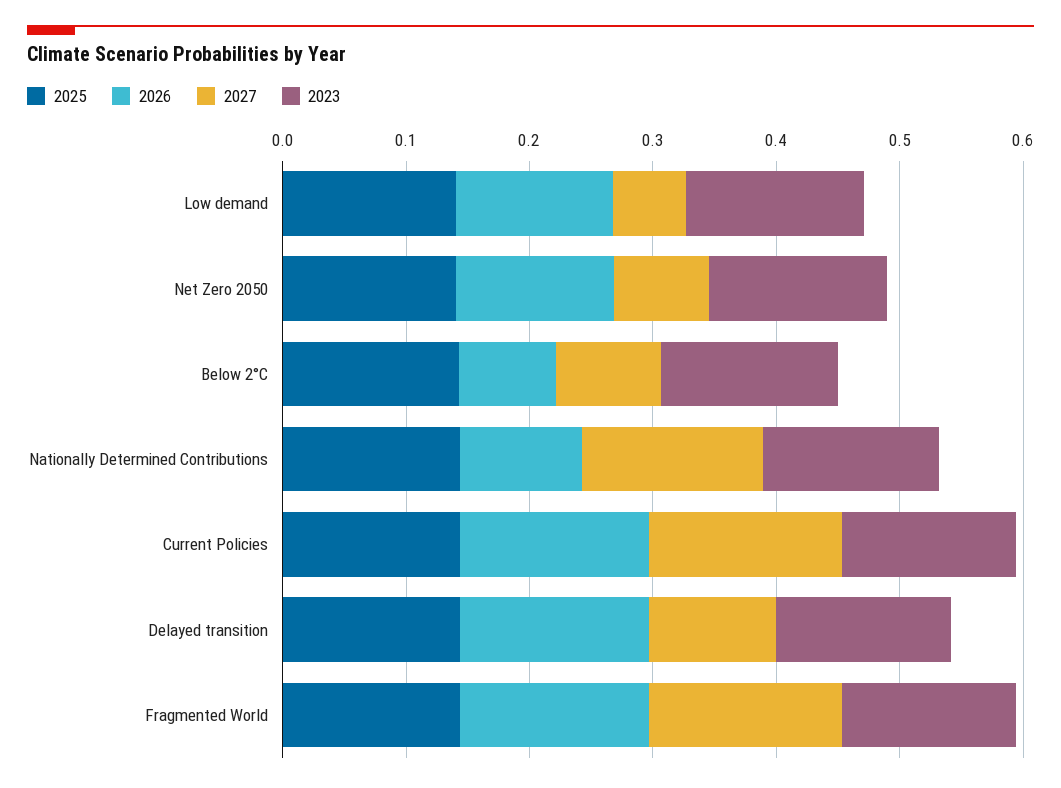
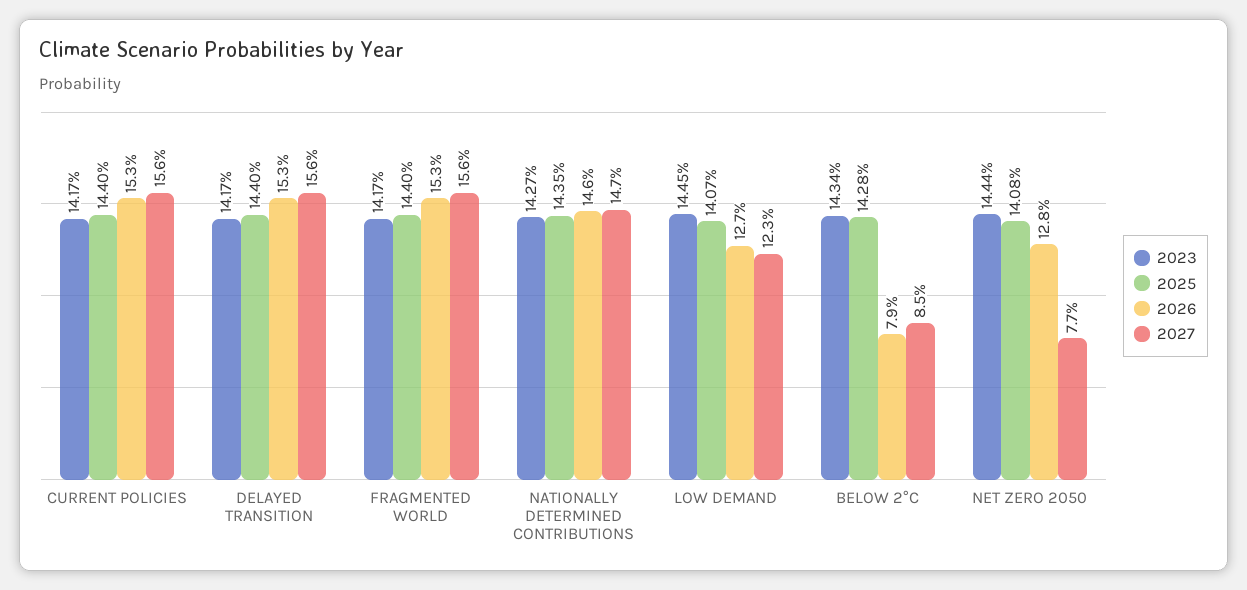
2027, Low demand: 0.06 -> 0.123
2026, Nationally Determined Contributions: 0.1 -> 0.146
2027, Delayed transition: 0.1 -> 0.156

